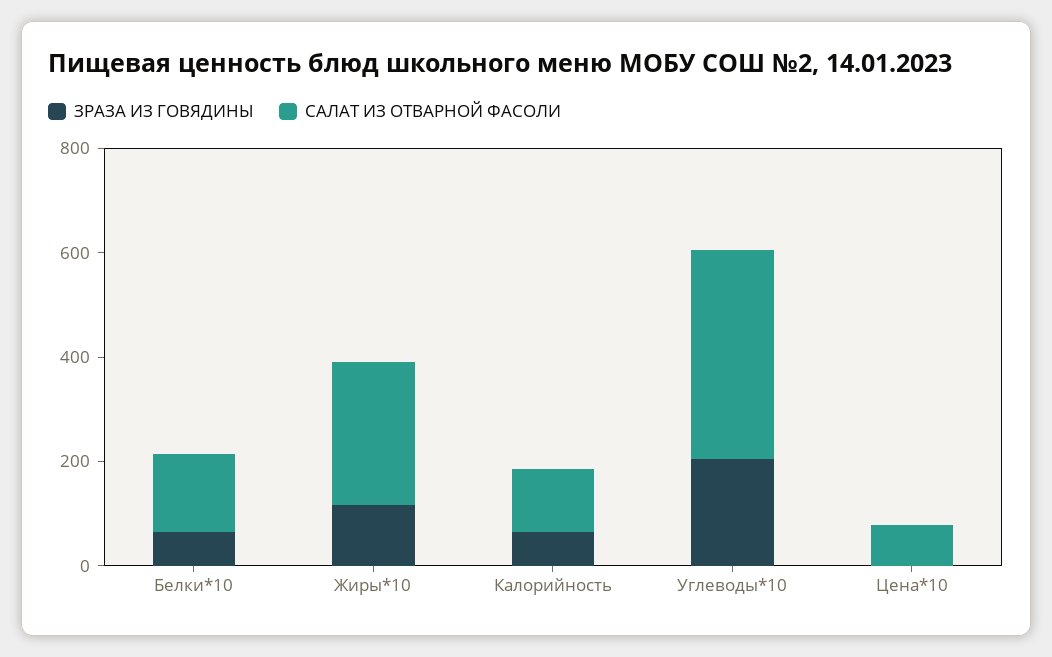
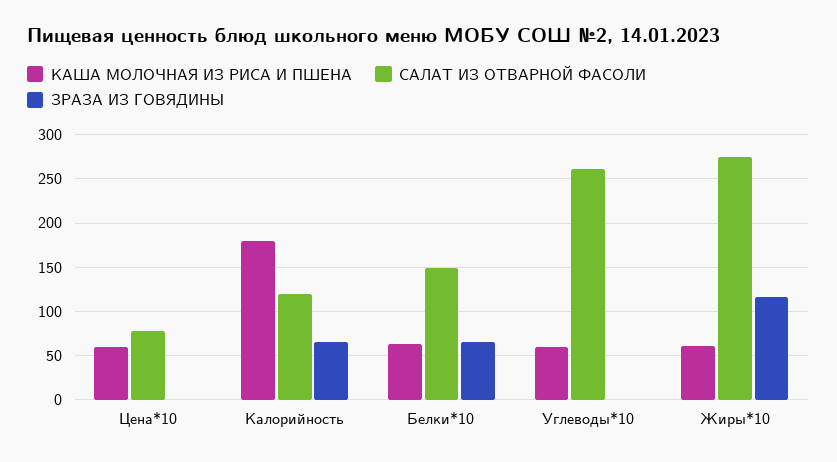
ЗРАЗА ИЗ ГОВЯДИНЫ, Углеводы*10: 200 -> 0
САЛАТ ИЗ ОТВАРНОЙ ФАСОЛИ, Углеводы*10: 400 -> 260
КАША МОЛОЧНАЯ ИЗ РИСА И ПШЕНА, Цена*10: none -> 60
КАША МОЛОЧНАЯ ИЗ РИСА И ПШЕНА, Калорийность: none -> 180
КАША МОЛОЧНАЯ ИЗ РИСА И ПШЕНА, Белки*10: none -> 60
КАША МОЛОЧНАЯ ИЗ РИСА И ПШЕНА, Углеводы*10: none -> 60
КАША МОЛОЧНАЯ ИЗ РИСА И ПШЕНА, Жиры*10: none -> 60

